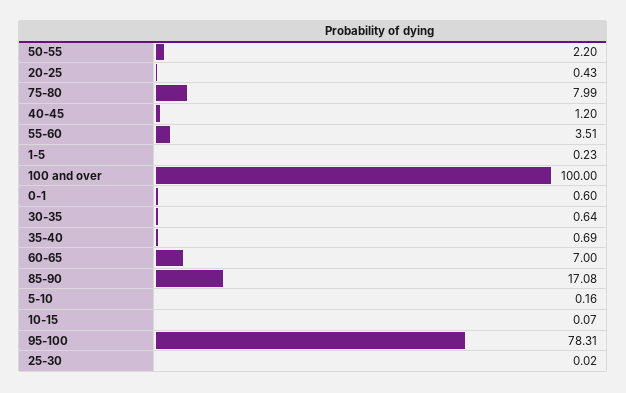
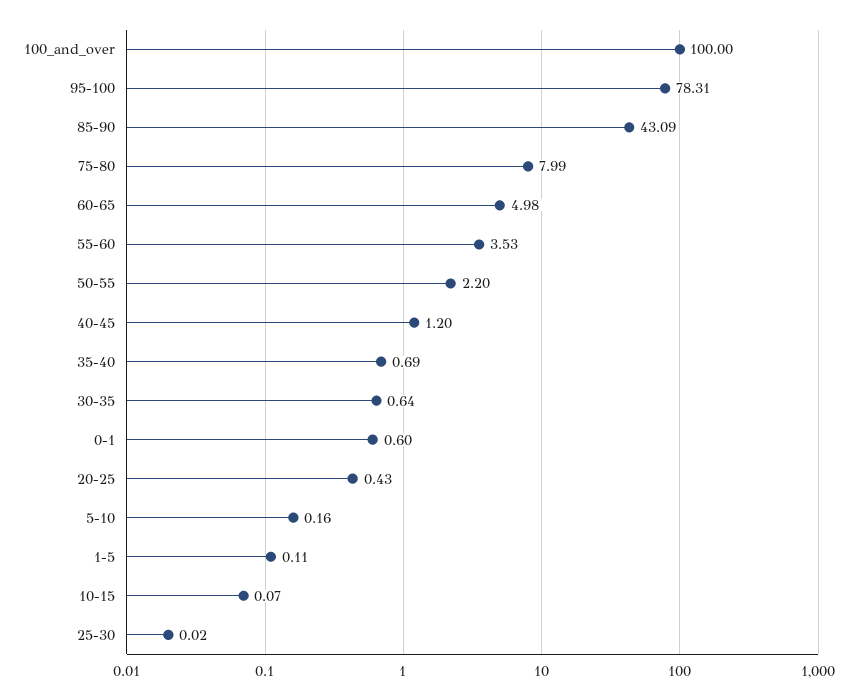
55-60: 3.51 -> 3.53
1-5: 0.23 -> 0.11
60-65: 7 -> 4.98
85-90: 17.08 -> 43.09

